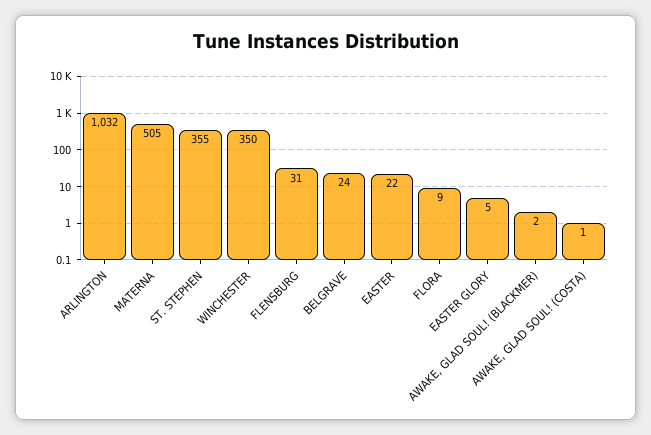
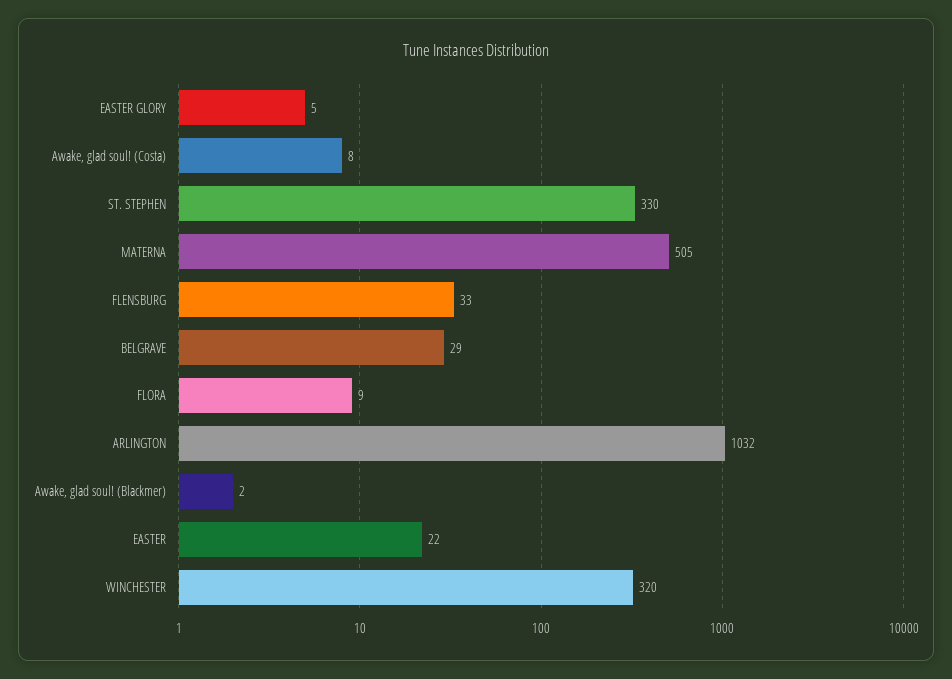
ST. STEPHEN: 355 -> 330
WINCHESTER: 350 -> 320
FLENSBURG: 31 -> 33
BELGRAVE: 24 -> 29
AWAKE, GLAD SOUL! (COSTA): 1 -> 8

